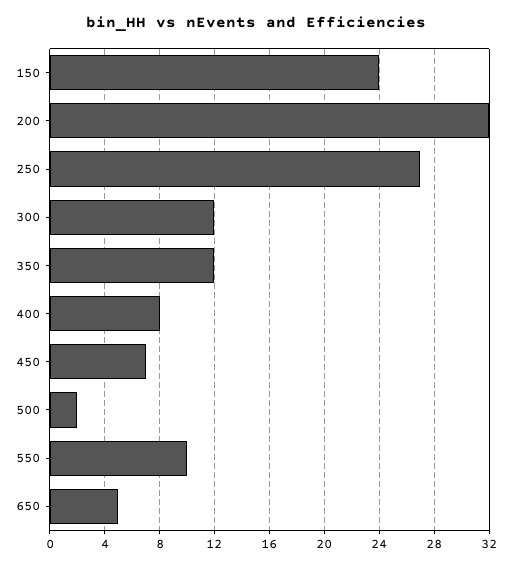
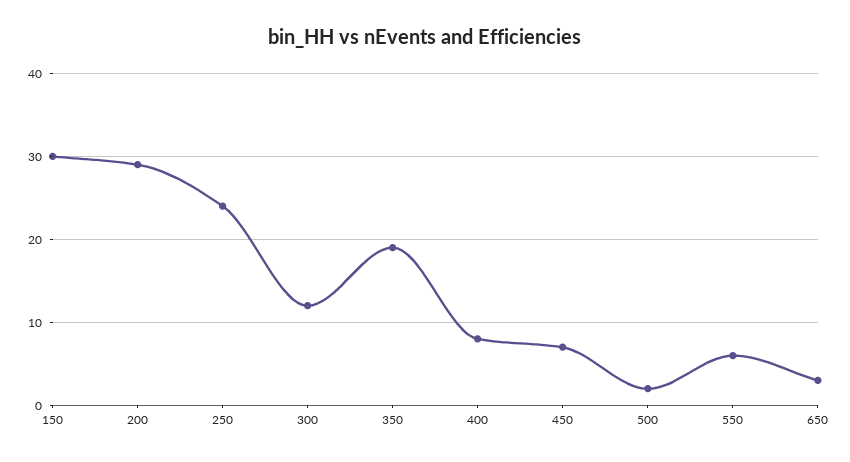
150: 24 -> 30
200: 32 -> 29
250: 27 -> 24
350: 12 -> 19
550: 10 -> 6
650: 5 -> 3

